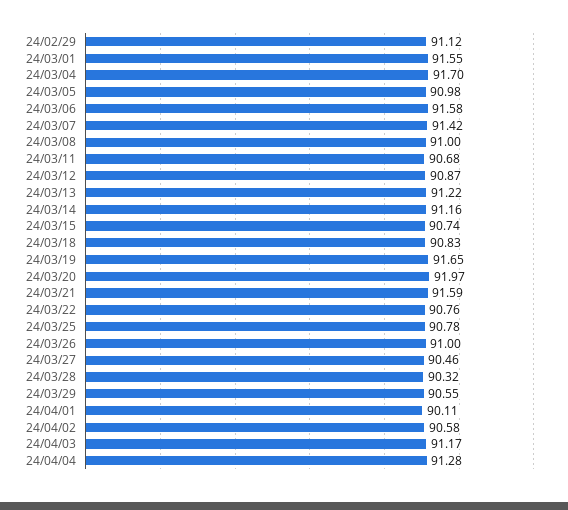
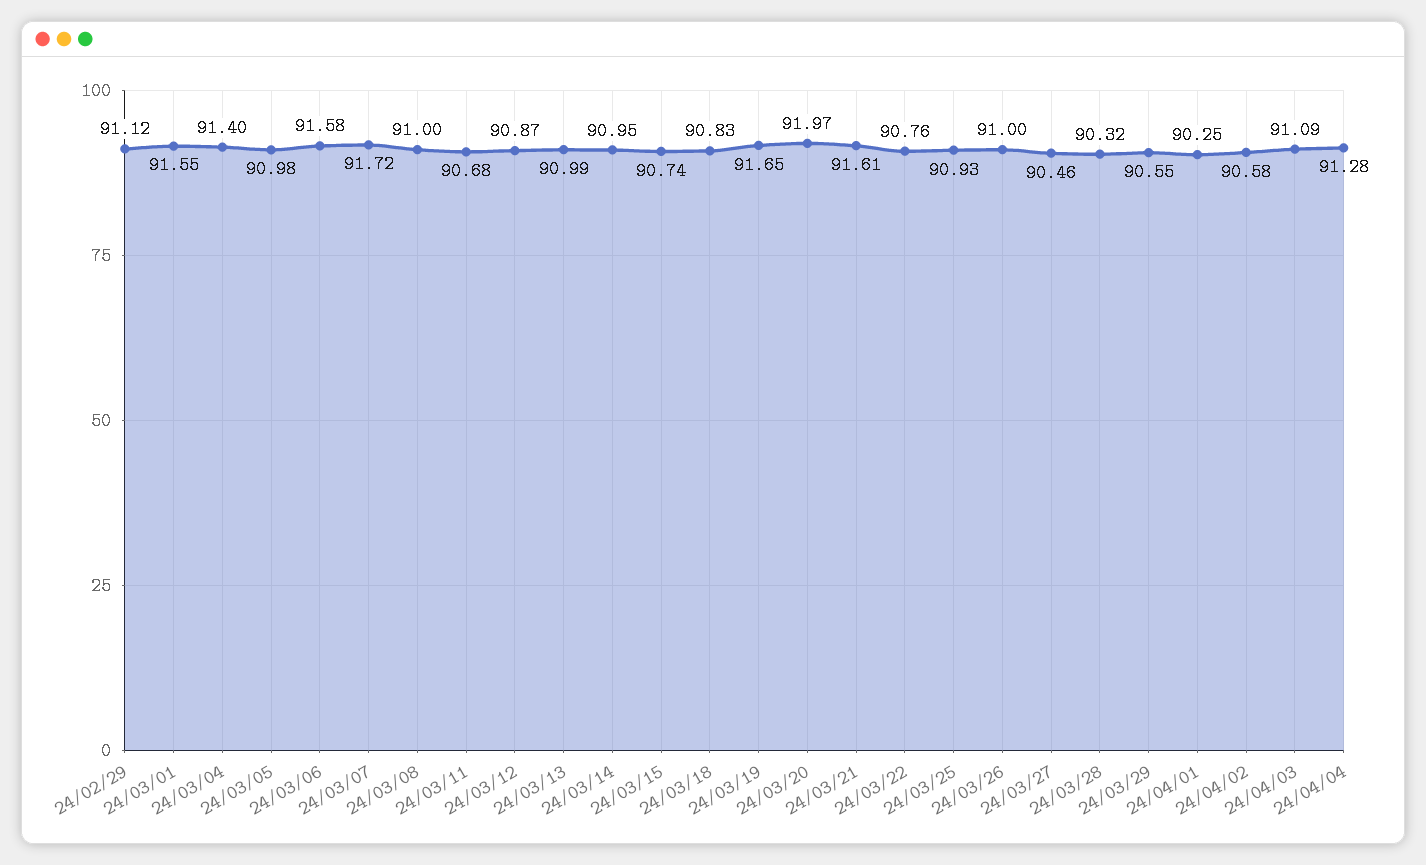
24/03/04: 91.7 -> 91.4
24/03/07: 91.42 -> 91.72
24/03/13: 91.22 -> 90.99
24/03/14: 91.16 -> 90.95
24/03/21: 91.59 -> 91.61
24/03/25: 90.78 -> 90.93
24/04/01: 90.11 -> 90.25
24/04/03: 91.17 -> 91.09

